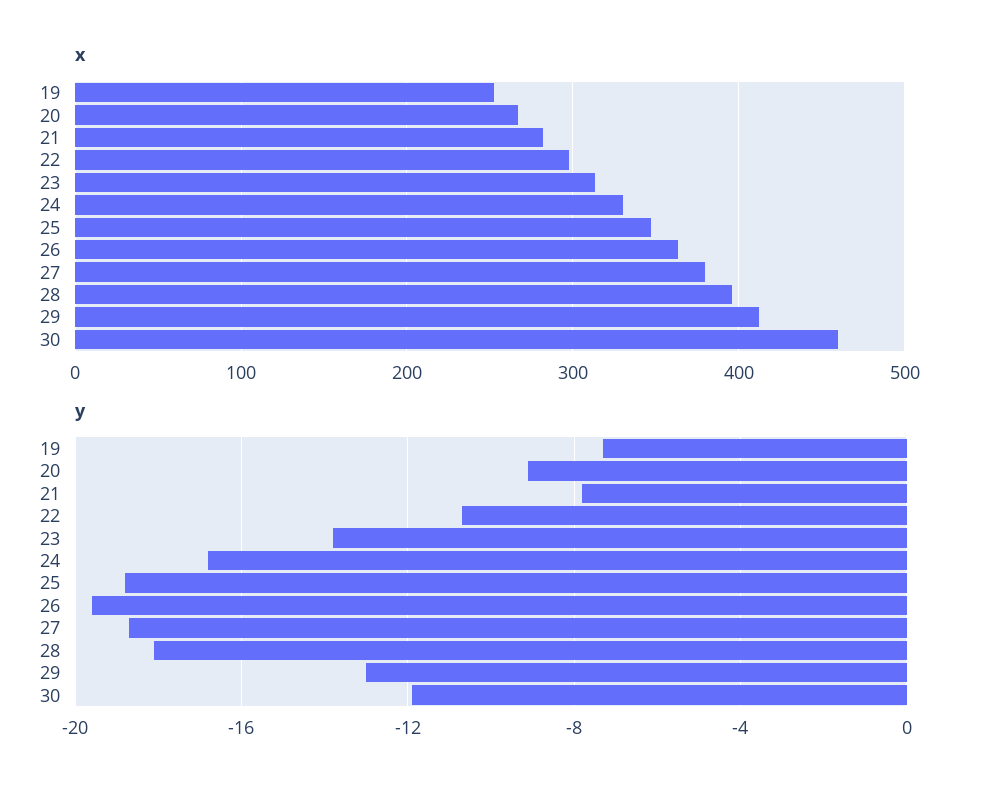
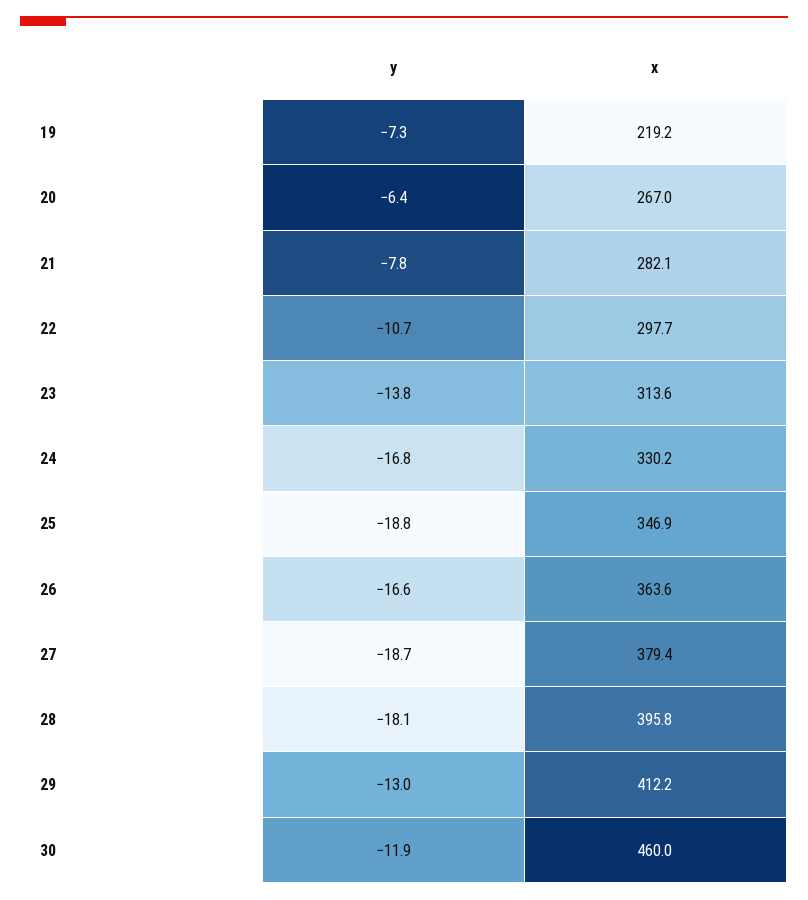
x, 19: 250 -> 219.2
y, 20: -9 -> -6.4
y, 26: -19.5 -> -16.6

